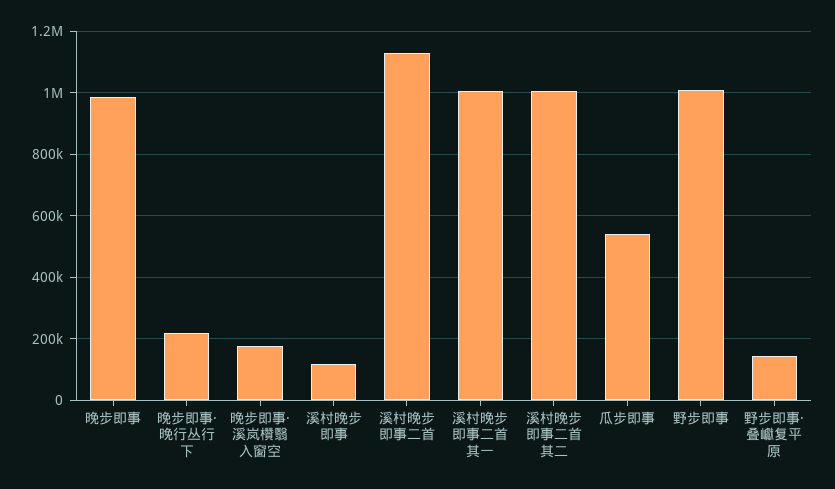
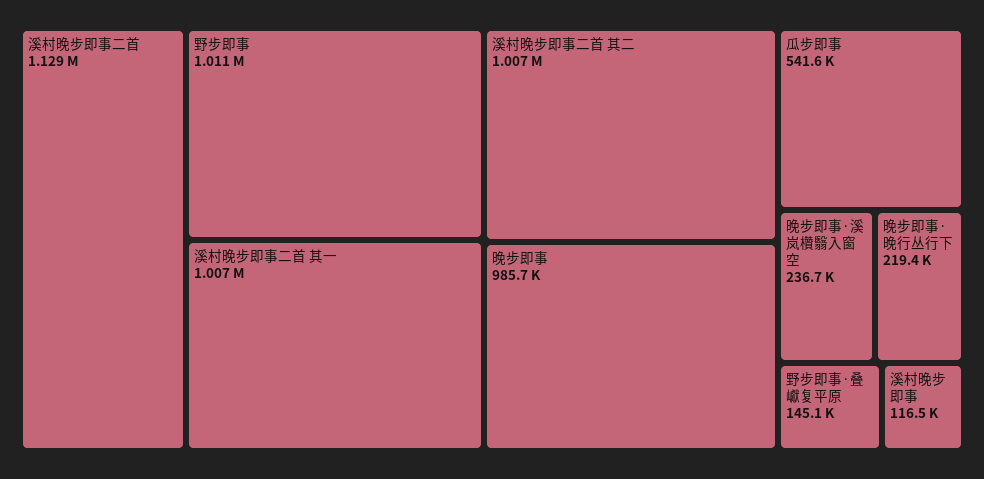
晚步即事·溪岚欑翳入窗空: 180000 -> 236700

